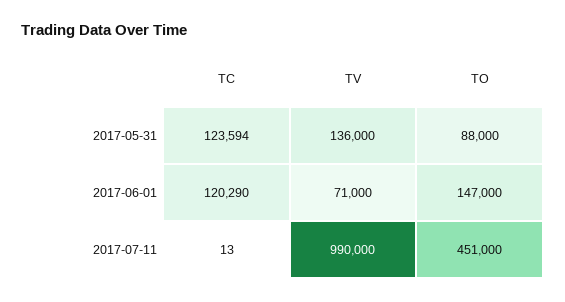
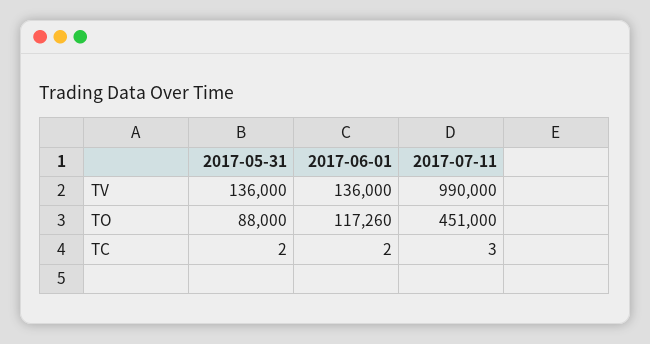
TC, 2017-05-31: 123594 -> 2
TC, 2017-06-01: 120290 -> 2
TV, 2017-06-01: 71000 -> 136000
TO, 2017-06-01: 147000 -> 117260
TC, 2017-07-11: 13 -> 3

